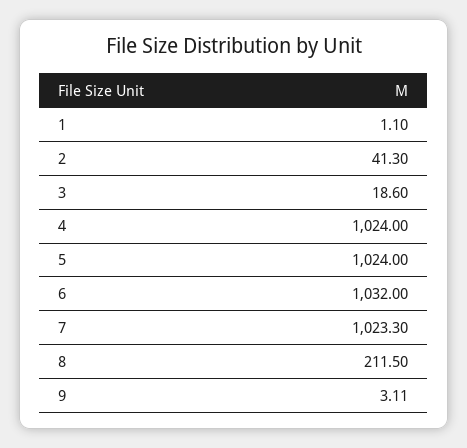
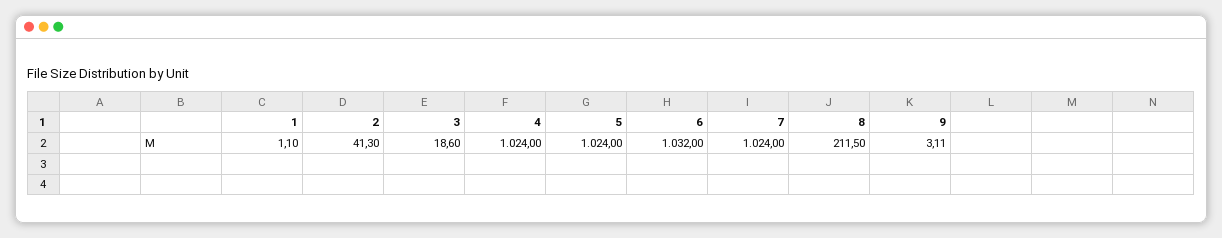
7: 1023.3 -> 1024

